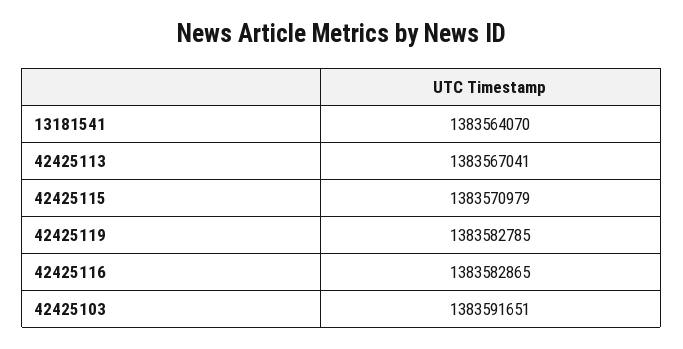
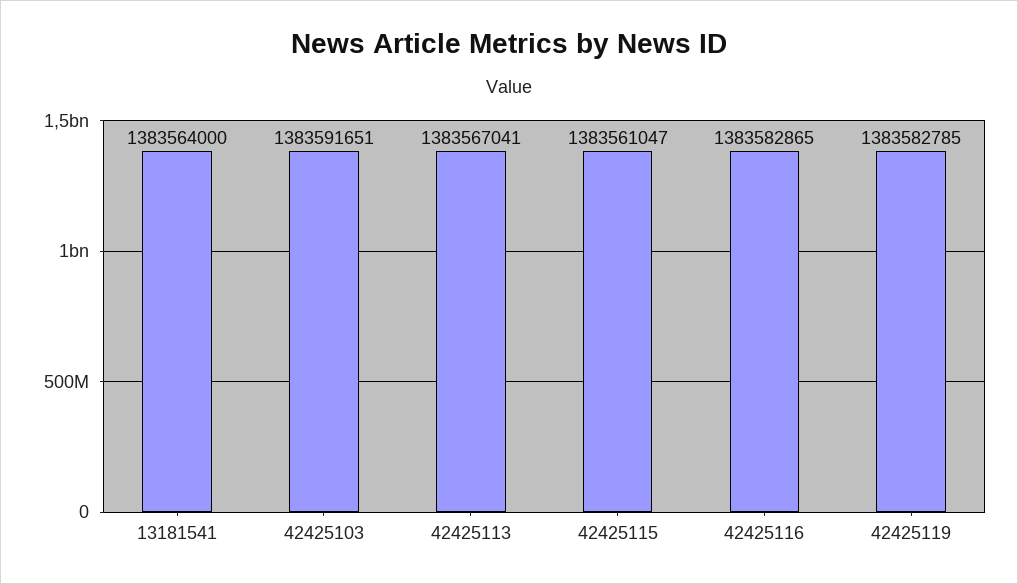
13181541: 1383564070 -> 1383564000
42425115: 1383570979 -> 1383561047

